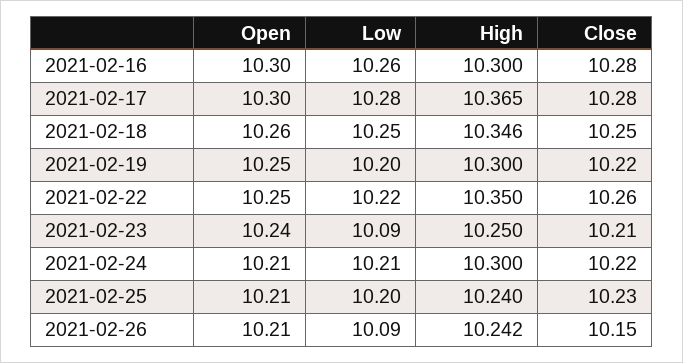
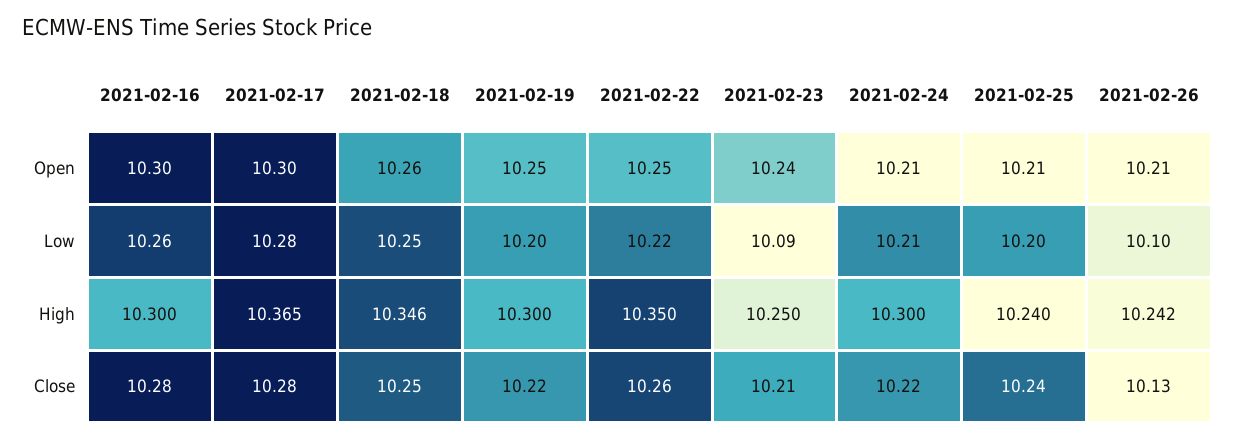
Close, 2021-02-25: 10.23 -> 10.24
Low, 2021-02-26: 10.09 -> 10.1
Close, 2021-02-26: 10.15 -> 10.13

